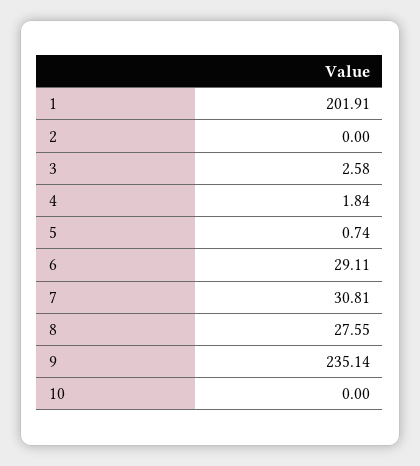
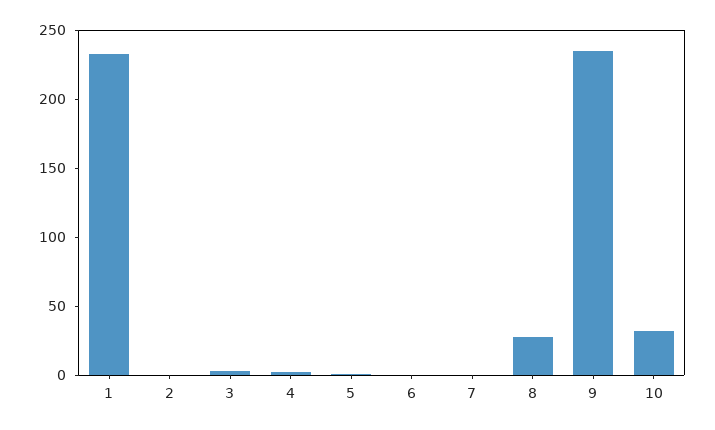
1: 201.91 -> 230
6: 29.11 -> 0
7: 30.81 -> 0
10: 0 -> 30

